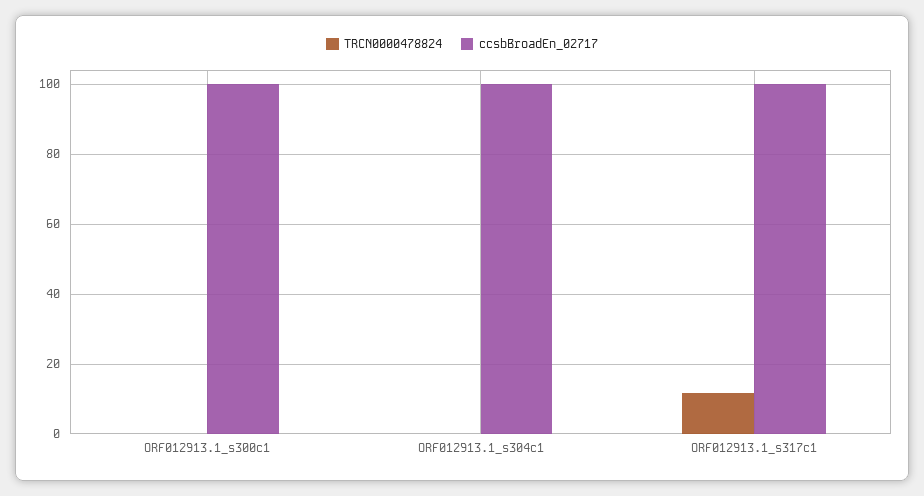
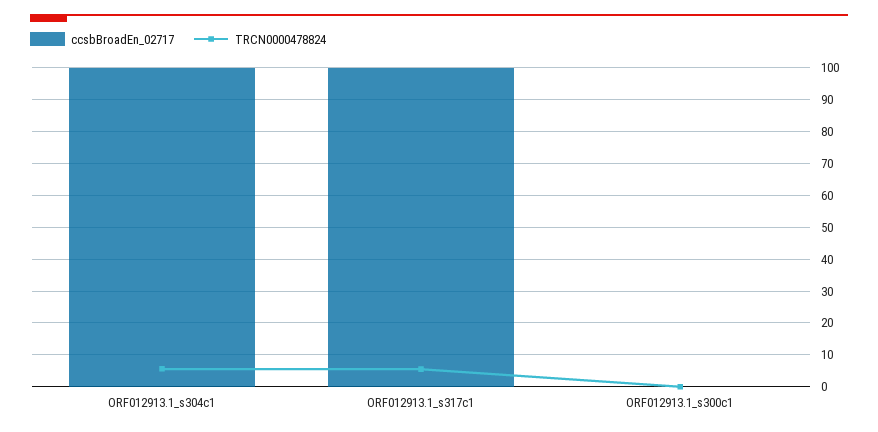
ccsbBroadEn_02717, ORF012913.1_s300c1: 100 -> 0
TRCN0000478824, ORF012913.1_s304c1: 0 -> 6
TRCN0000478824, ORF012913.1_s317c1: 12 -> 6

